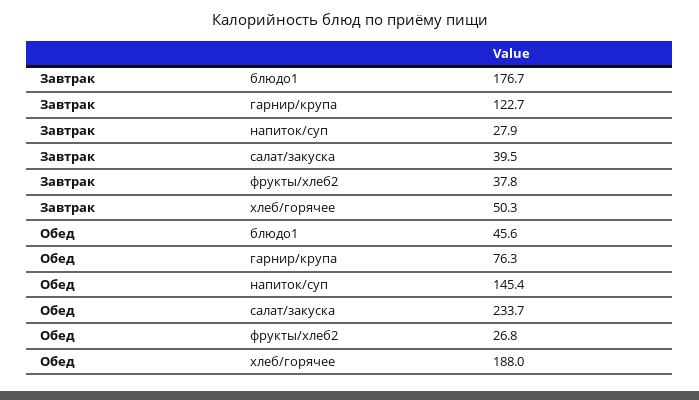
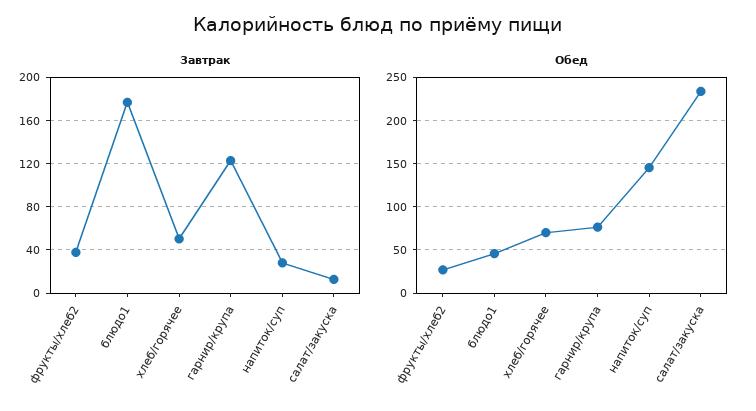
Завтрак, салат/закуска: 39.5 -> 10
Обед, хлеб/горячее: 188 -> 70

